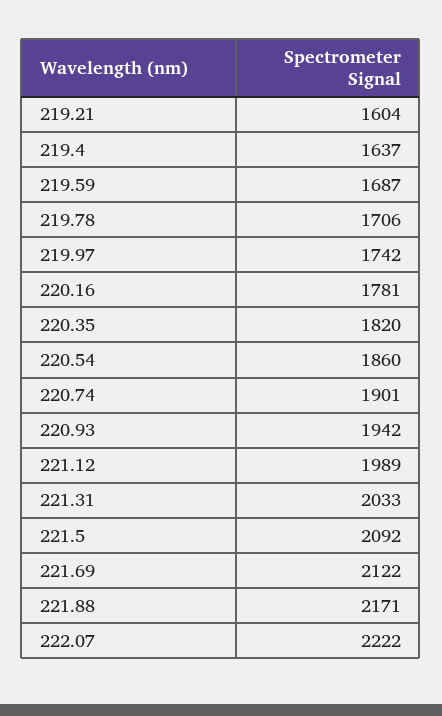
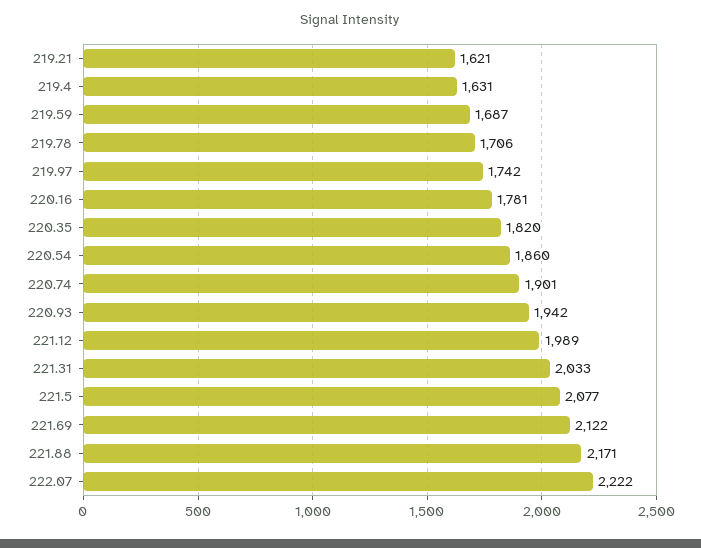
219.21: 1604 -> 1621
219.4: 1637 -> 1631
221.5: 2092 -> 2077

